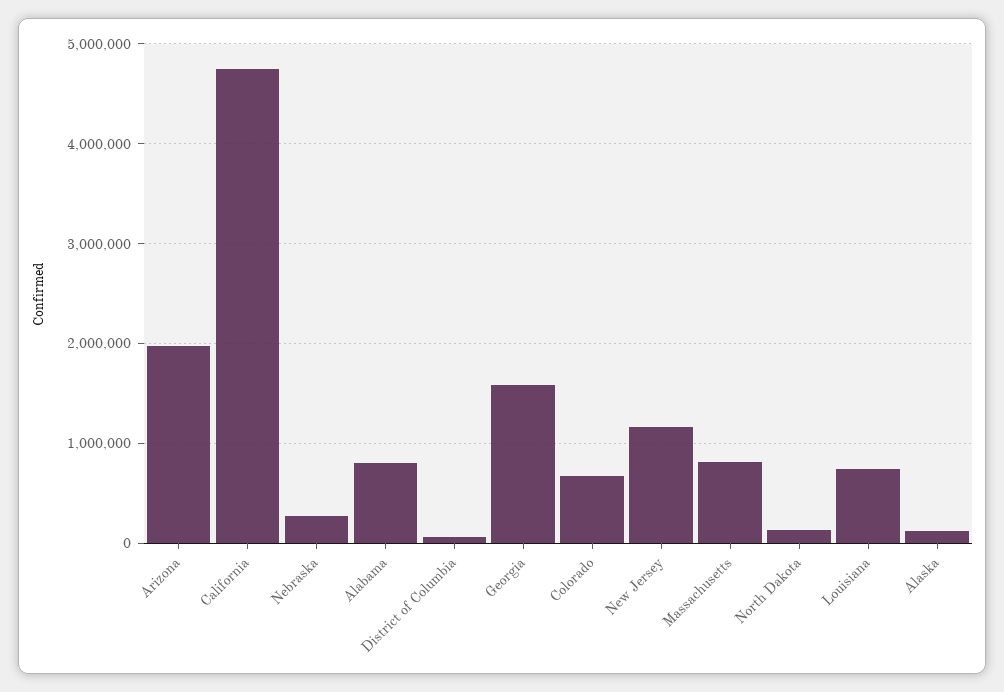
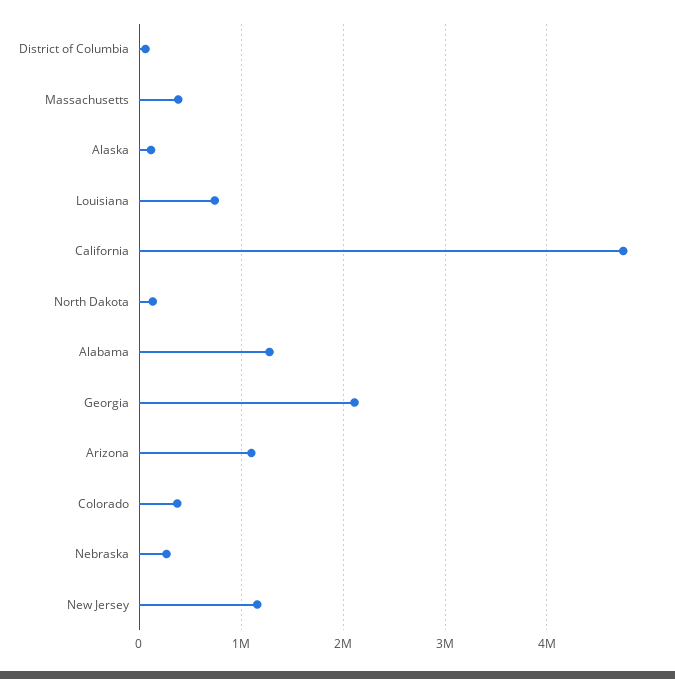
Arizona: 2000000 -> 1100000
Alabama: 800000 -> 1300000
Georgia: 1600000 -> 2100000
Colorado: 700000 -> 400000
Massachusetts: 800000 -> 400000

